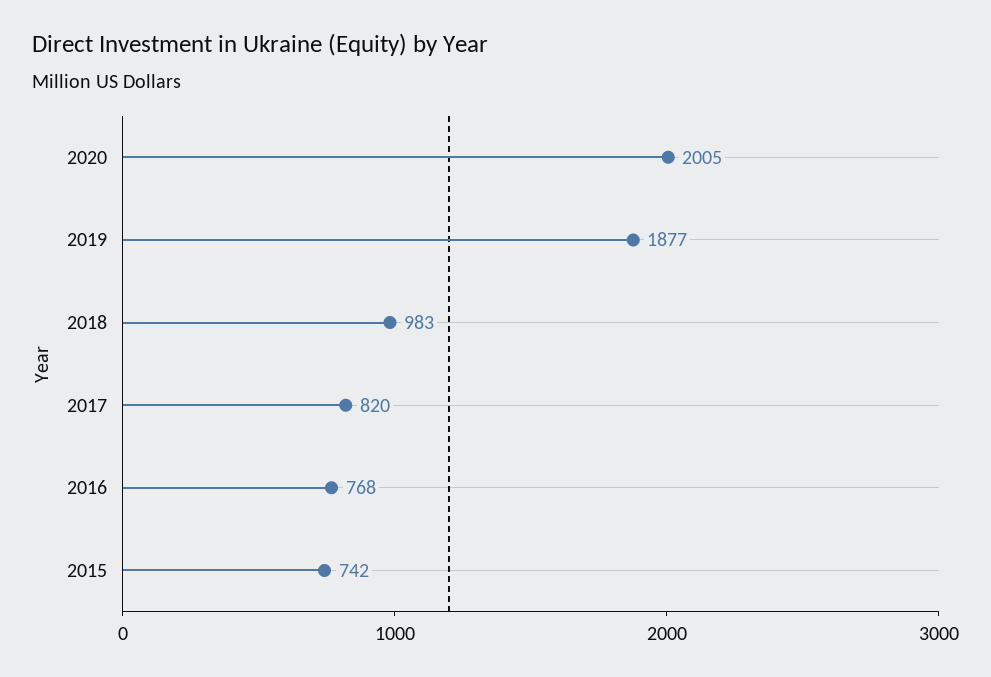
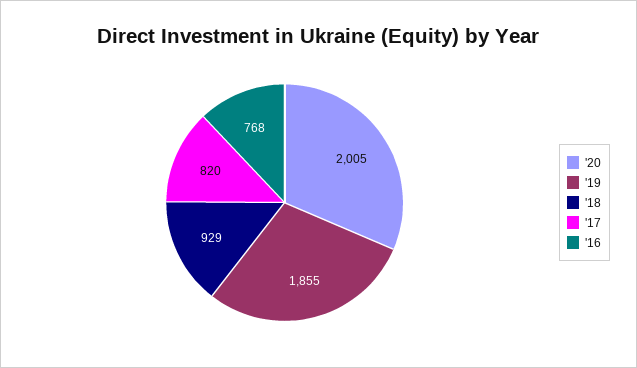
2019: 1877 -> 1855
2018: 983 -> 929
2015: 742 -> none

